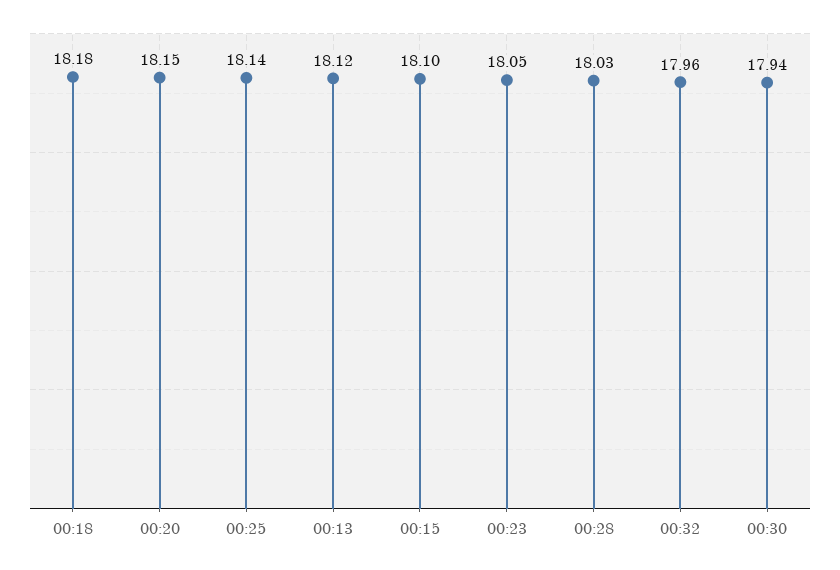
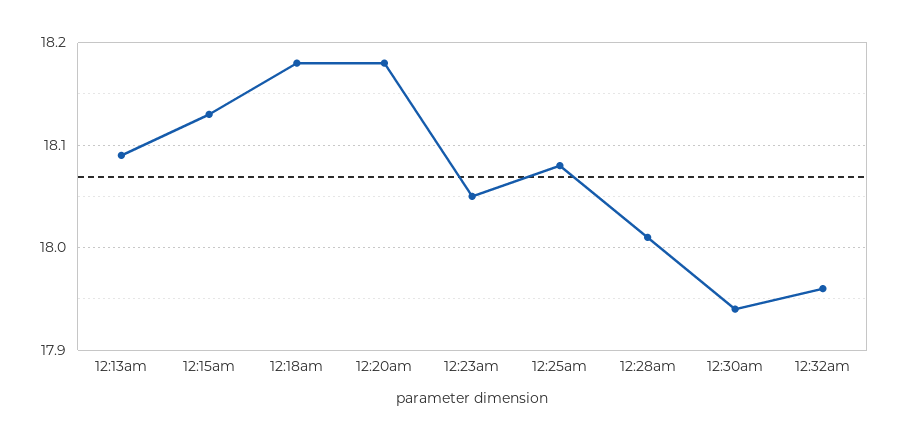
00:20: 18.15 -> 18.18
00:25: 18.14 -> 18.08
00:13: 18.12 -> 18.09
00:15: 18.1 -> 18.13
00:28: 18.03 -> 18.01

